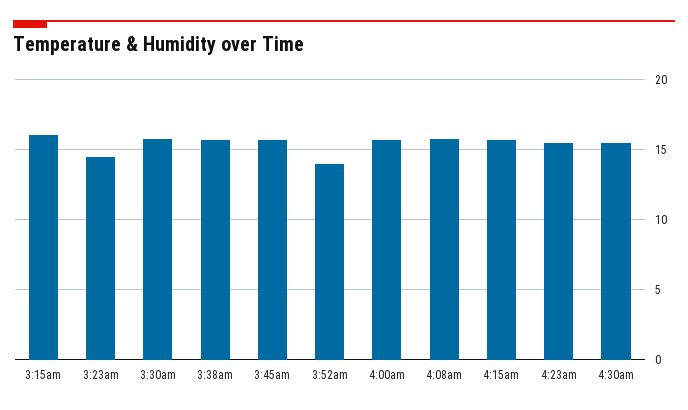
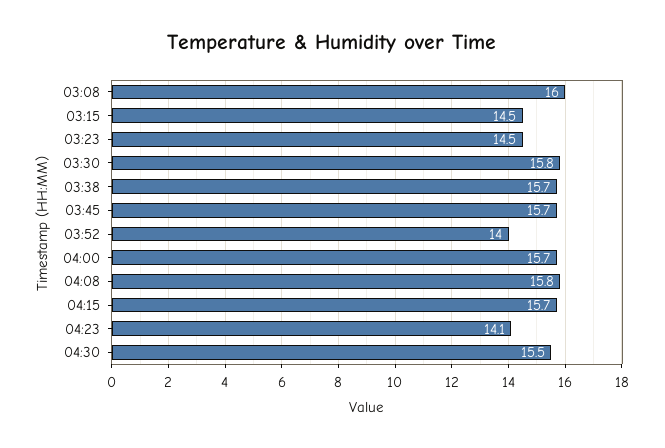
3:15am: 16 -> 14.5
4:23am: 15.5 -> 14.1
03:08: none -> 16

